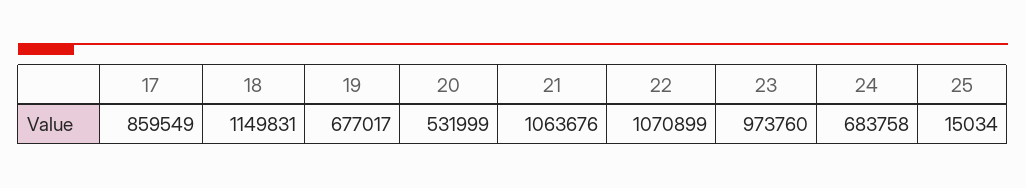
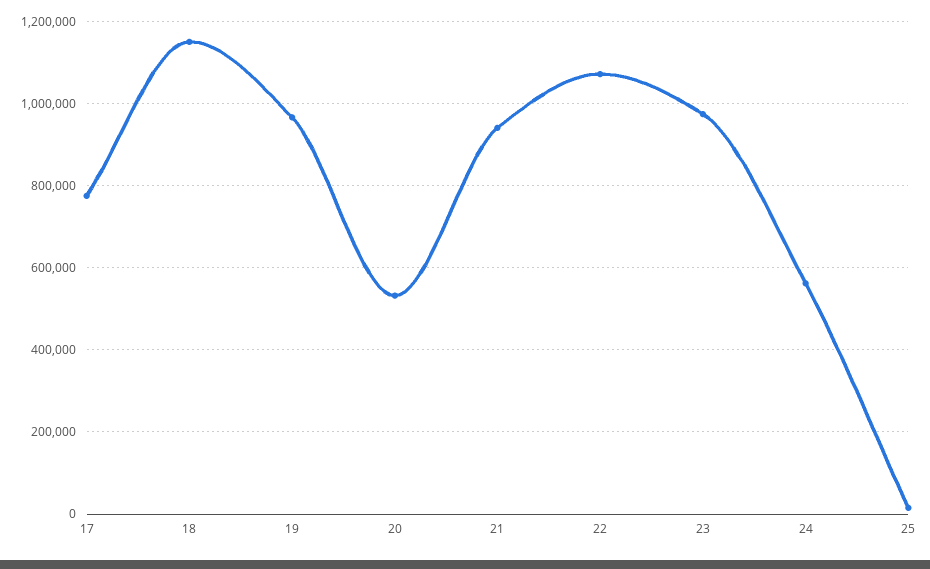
17: 859549 -> 780000
19: 677017 -> 960000
21: 1063676 -> 940000
24: 683758 -> 560000

